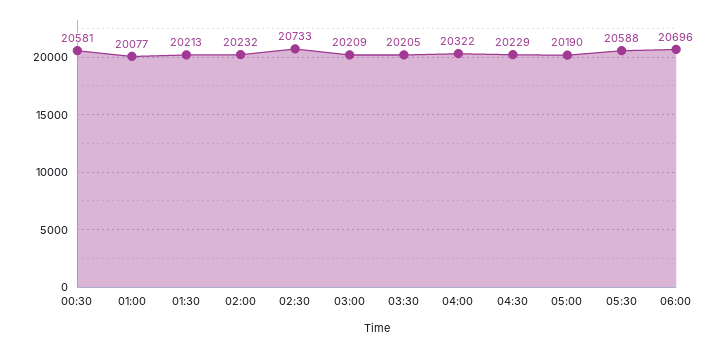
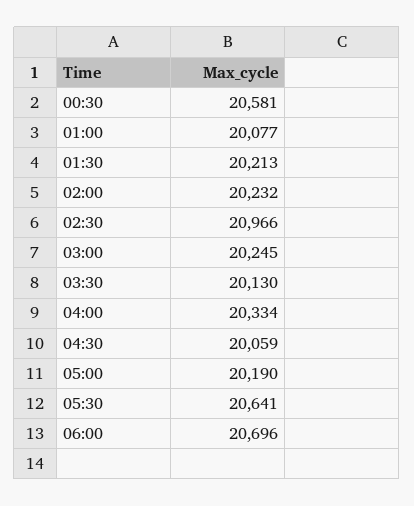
02:30: 20733 -> 20966
03:00: 20209 -> 20245
03:30: 20205 -> 20130
04:00: 20322 -> 20334
04:30: 20229 -> 20059
05:30: 20588 -> 20641

